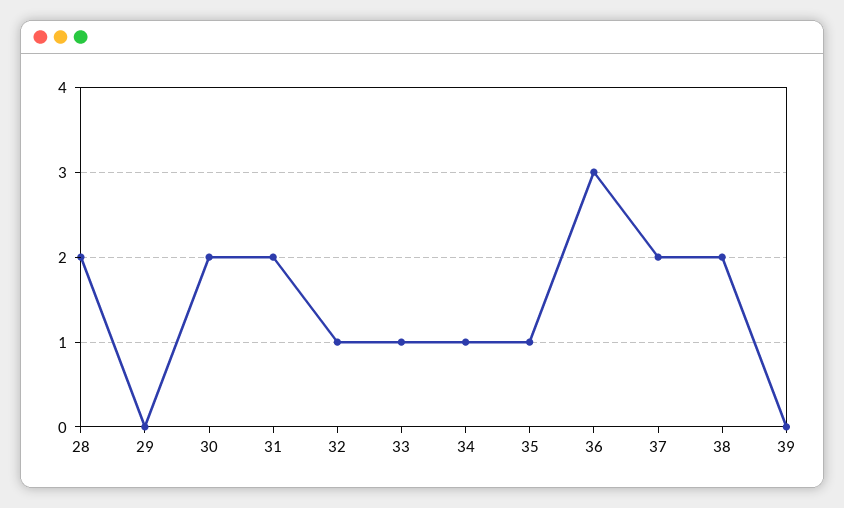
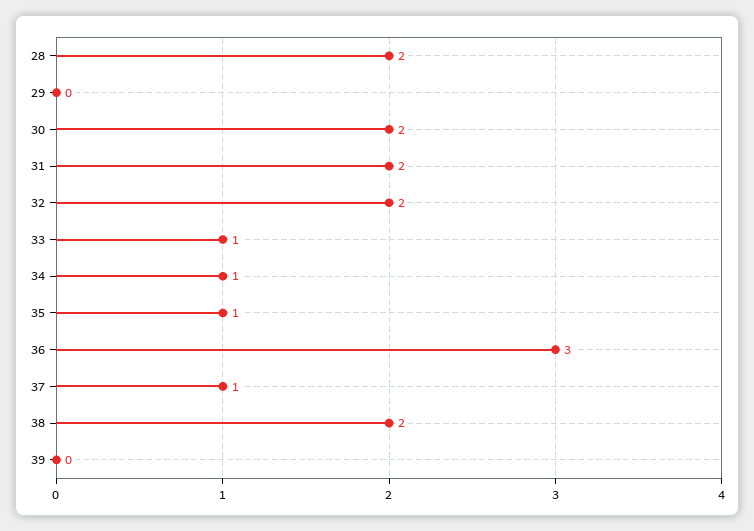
32: 1 -> 2
37: 2 -> 1

